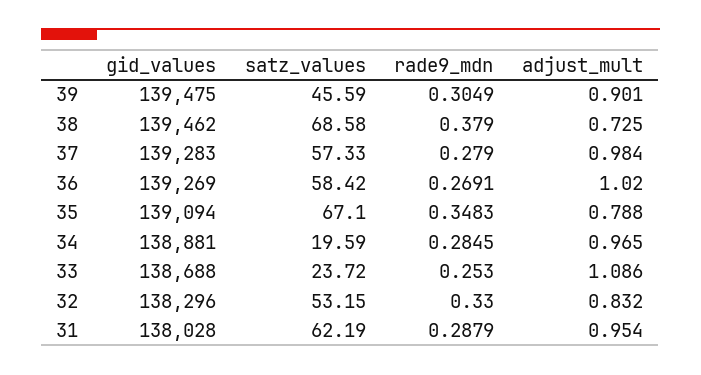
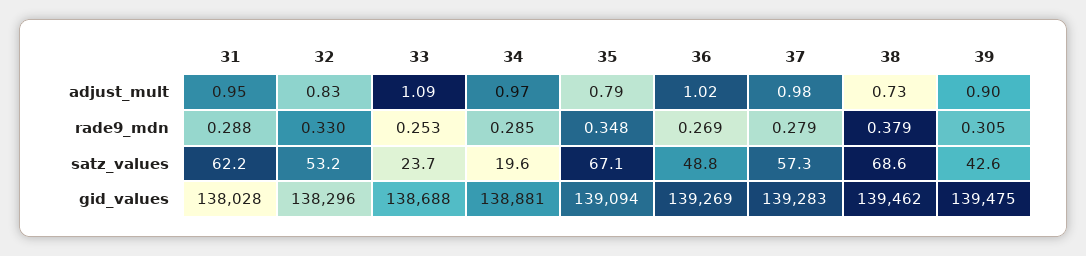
satz_values, 39: 45.59 -> 42.6
satz_values, 36: 58.42 -> 48.8

